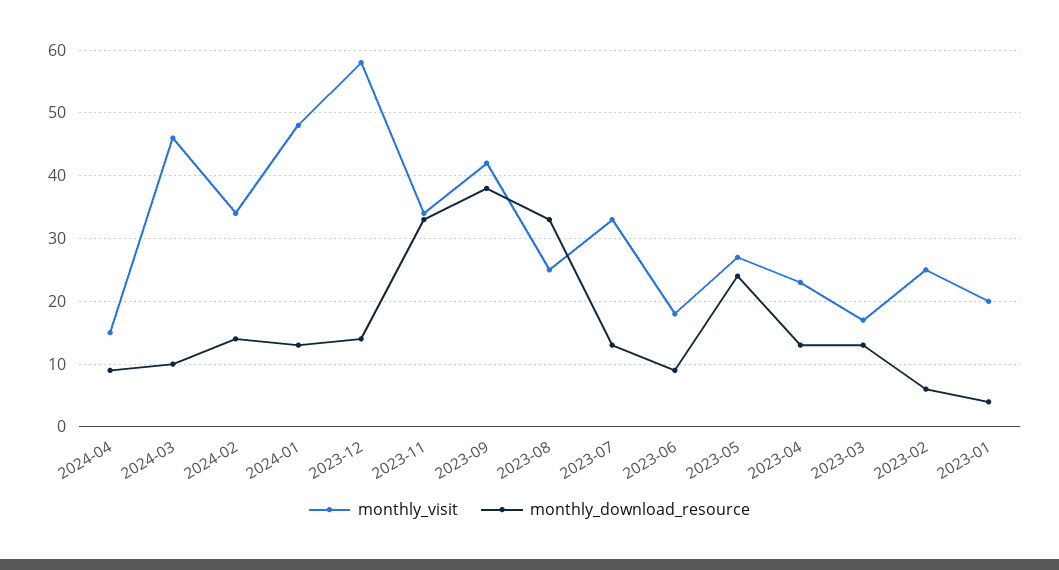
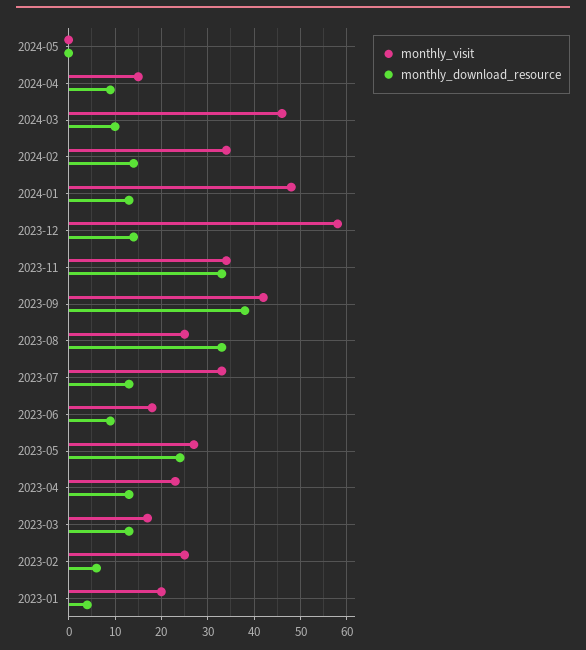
monthly_visit, 2024-05: none -> 0
monthly_download_resource, 2024-05: none -> 0

